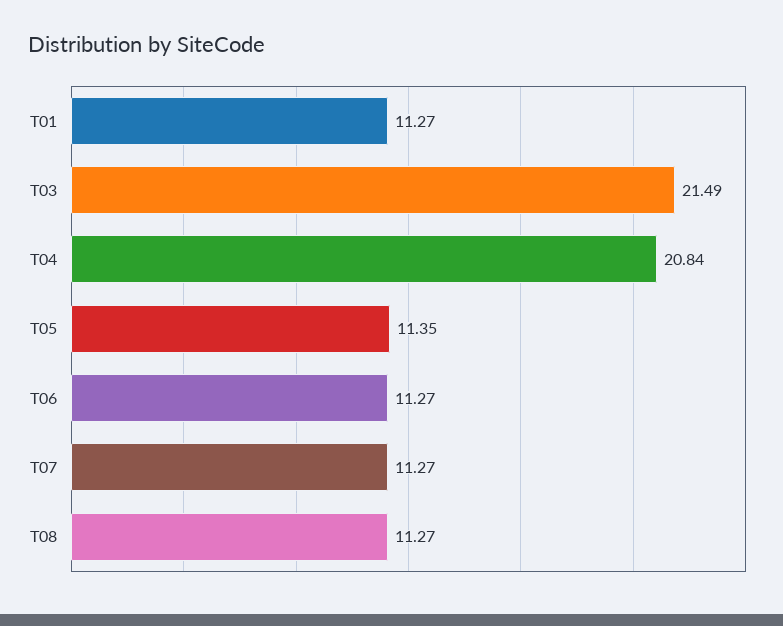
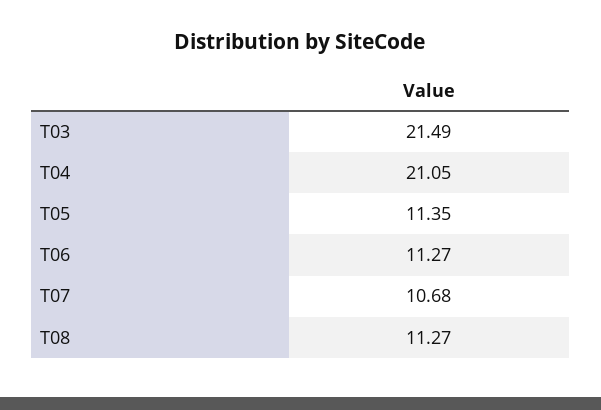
T01: 11.27 -> none
T04: 20.84 -> 21.05
T07: 11.27 -> 10.68

